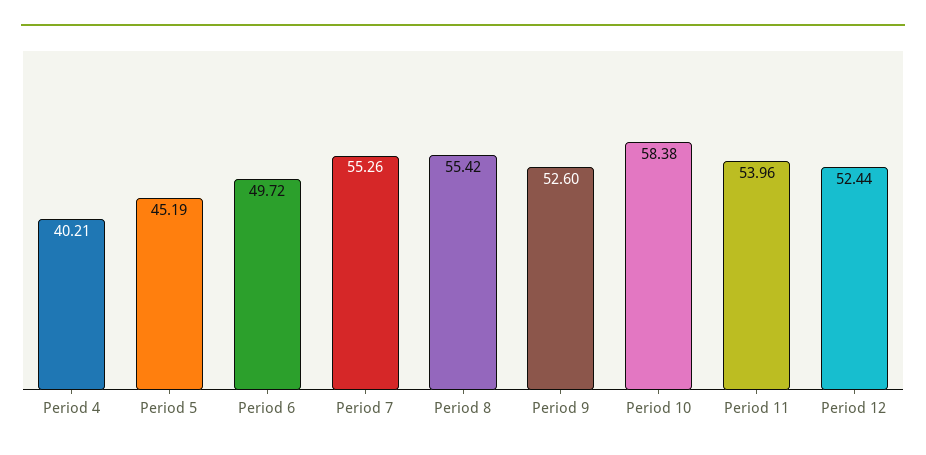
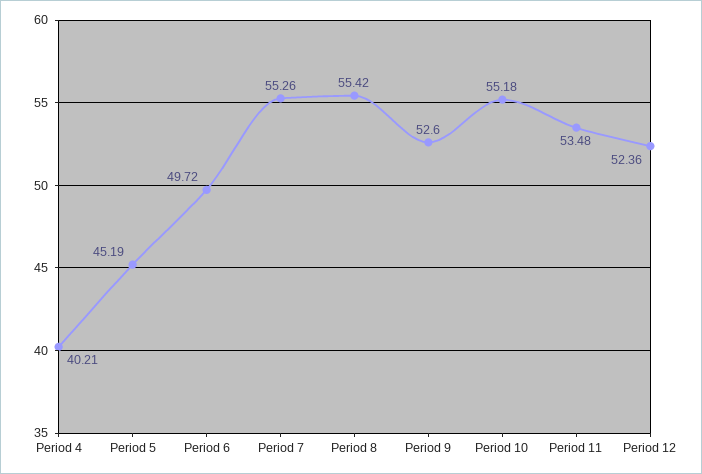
Period 10: 58.38 -> 55.18
Period 11: 53.96 -> 53.48
Period 12: 52.44 -> 52.36

